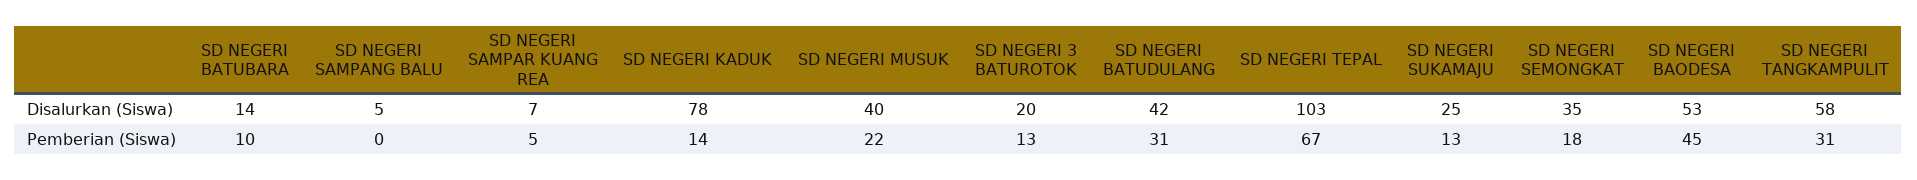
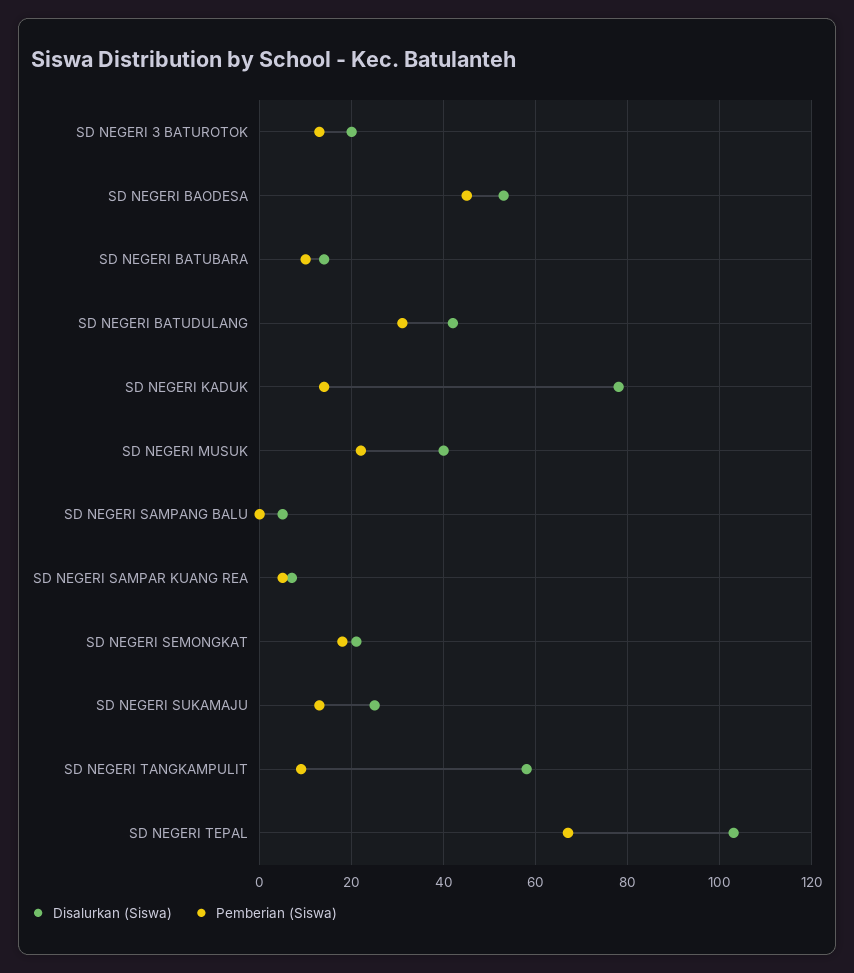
Disalurkan (Siswa), SD NEGERI SEMONGKAT: 35 -> 20
Pemberian (Siswa), SD NEGERI TANGKAMPULIT: 31 -> 10

